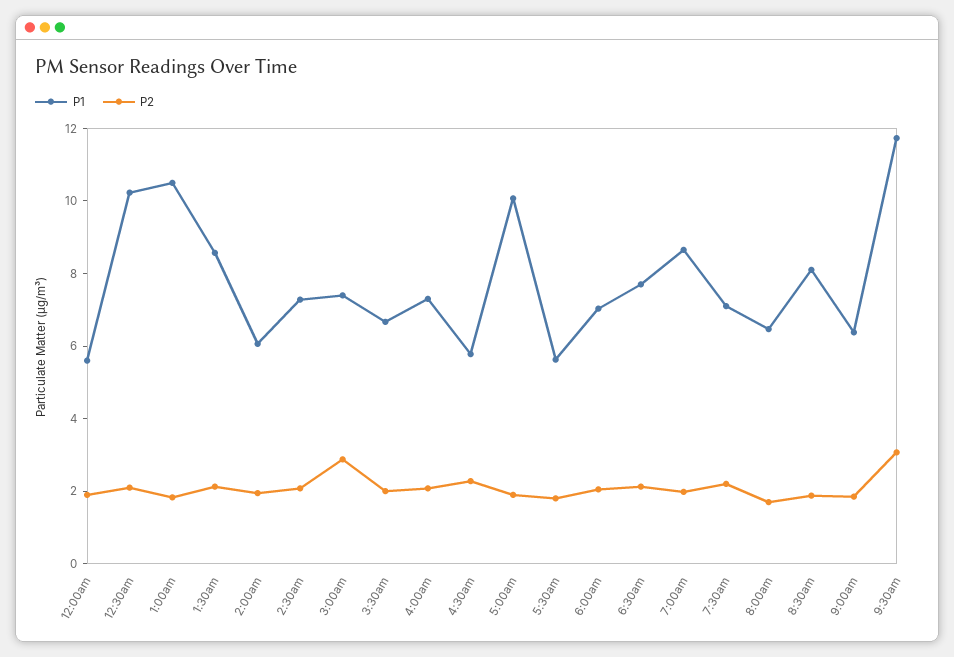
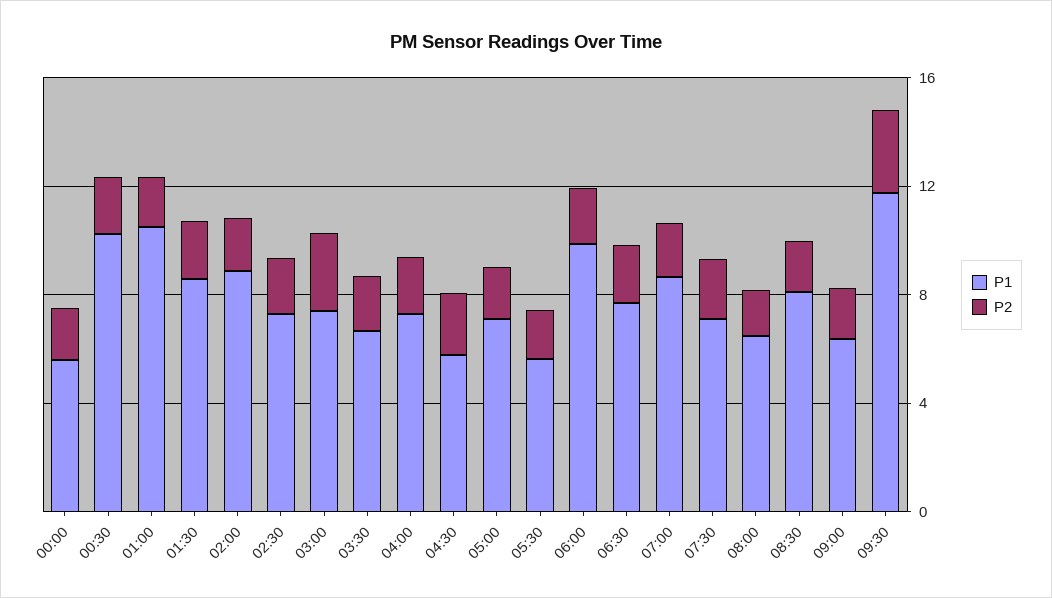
P1, 2:00am: 6 -> 9
P1, 5:00am: 10 -> 7
P1, 6:00am: 7 -> 10

